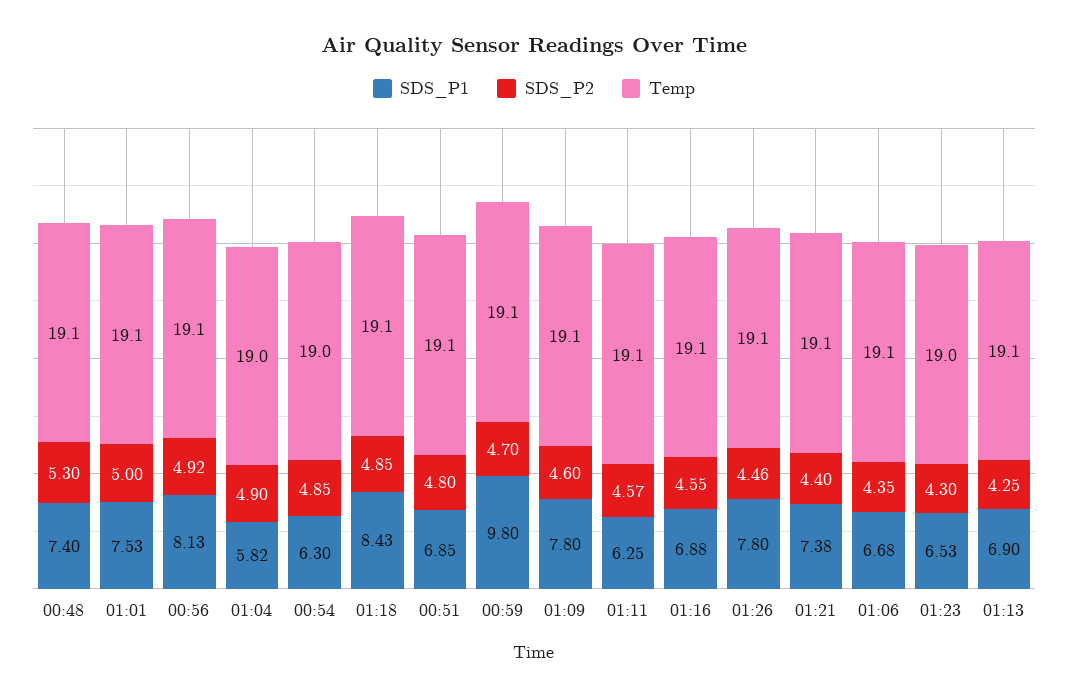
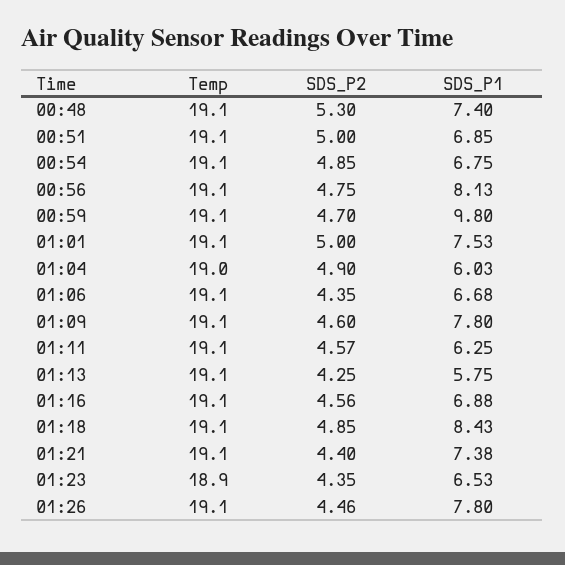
SDS_P2, 00:56: 4.92 -> 4.75
SDS_P1, 01:04: 5.82 -> 6.03
SDS_P1, 00:54: 6.3 -> 6.75
Temp, 00:54: 19 -> 19.1
SDS_P2, 00:51: 4.8 -> 5
SDS_P2, 01:16: 4.55 -> 4.56
SDS_P2, 01:23: 4.3 -> 4.35
Temp, 01:23: 19 -> 18.9
SDS_P1, 01:13: 6.9 -> 5.75

